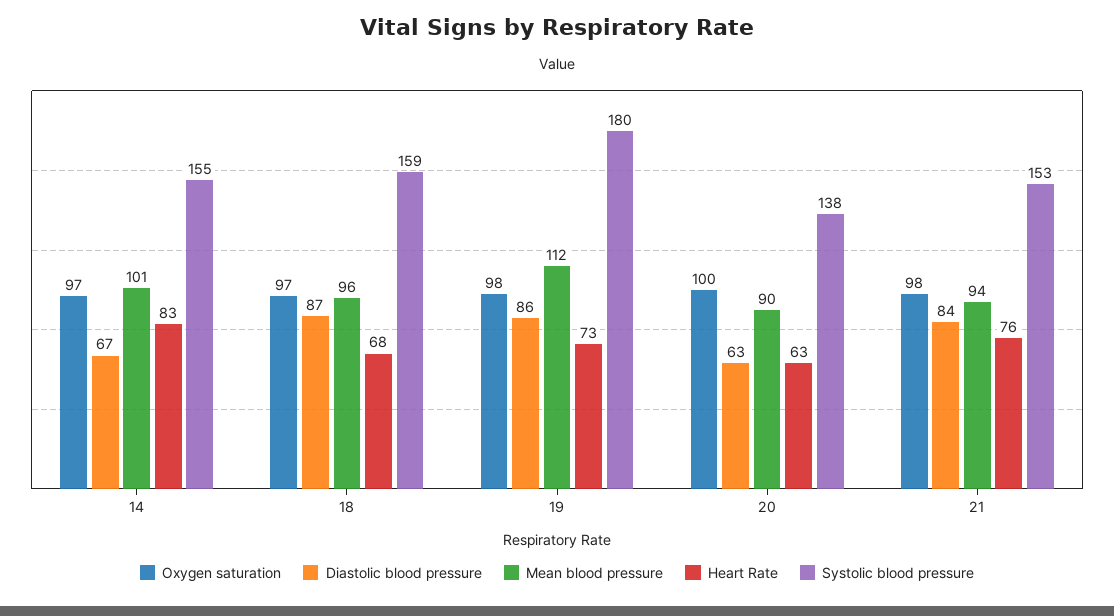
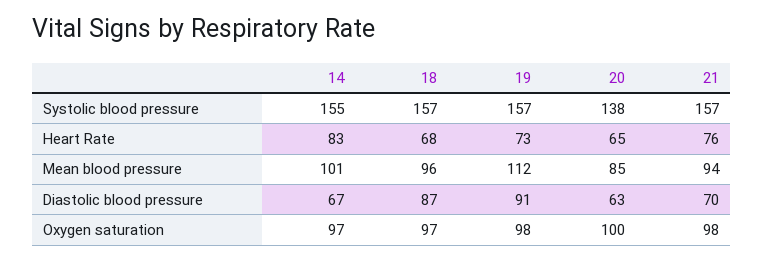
Systolic blood pressure, 18: 159 -> 157
Diastolic blood pressure, 19: 86 -> 91
Systolic blood pressure, 19: 180 -> 157
Mean blood pressure, 20: 90 -> 85
Heart Rate, 20: 63 -> 65
Diastolic blood pressure, 21: 84 -> 70
Systolic blood pressure, 21: 153 -> 157

